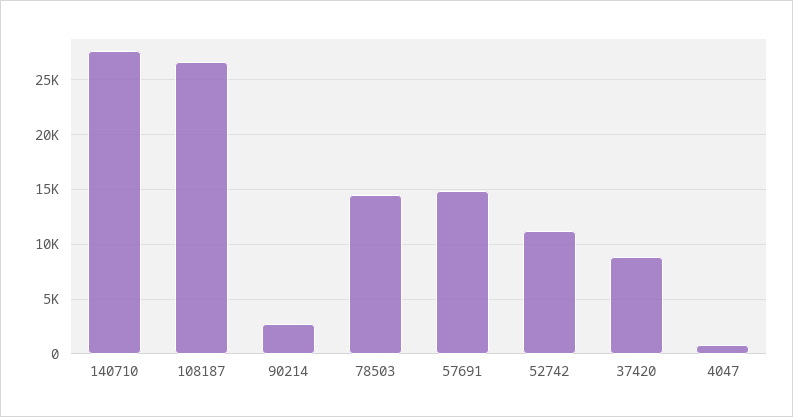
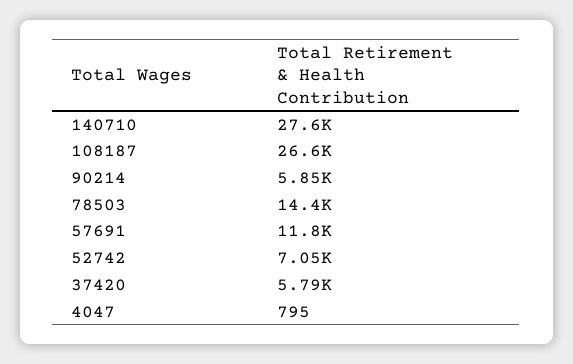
90214: 3000 -> 5850
57691: 15000 -> 11800
52742: 11000 -> 7050
37420: 9000 -> 5790

